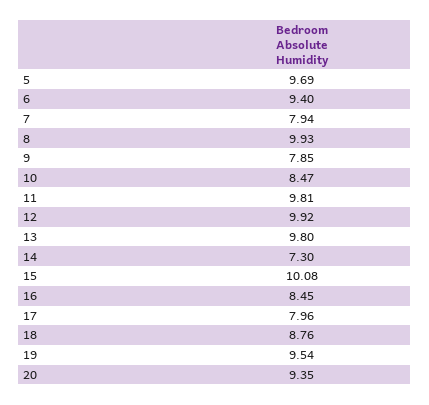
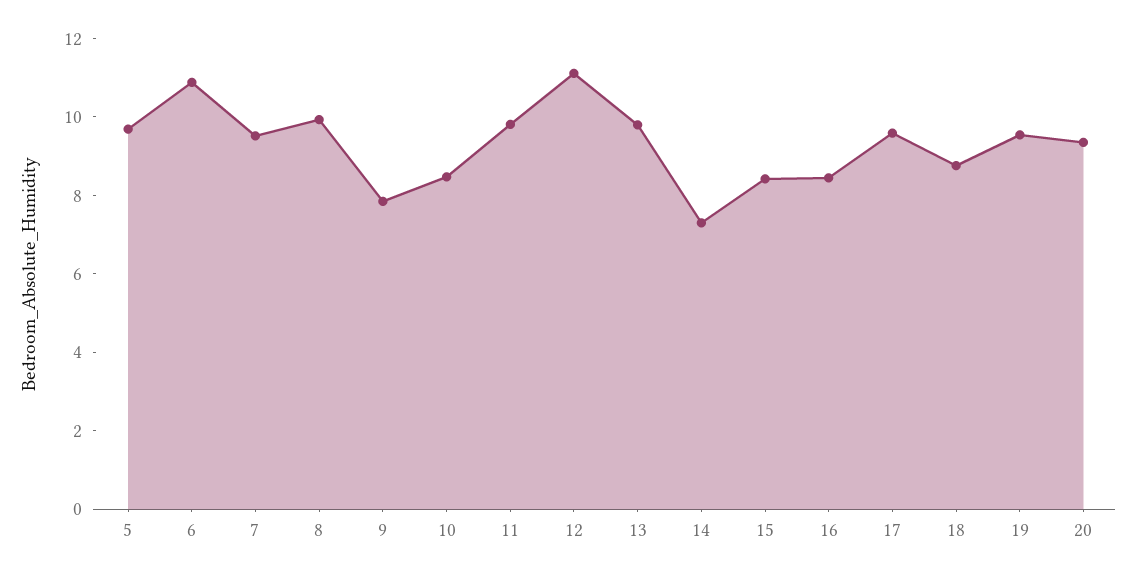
6: 9.4 -> 11
7: 7.94 -> 9.5
12: 9.92 -> 11
15: 10.08 -> 8.5
17: 7.96 -> 9.5

